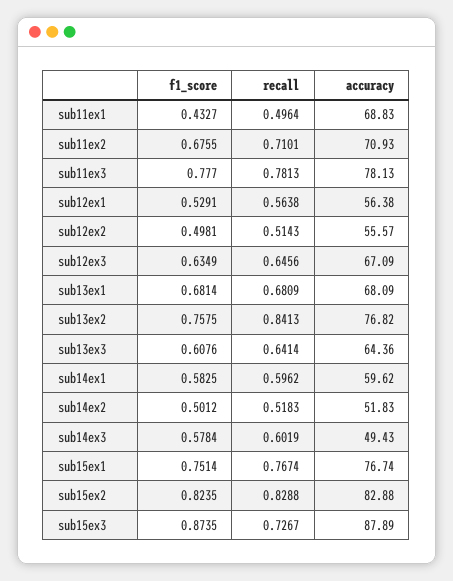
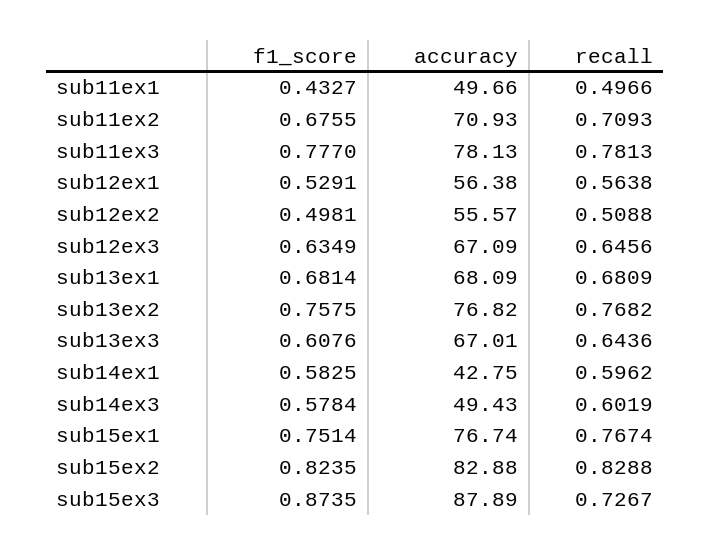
recall, sub11ex1: 0.4964 -> 0.4966
accuracy, sub11ex1: 68.83 -> 49.66
recall, sub11ex2: 0.7101 -> 0.7093
recall, sub12ex2: 0.5143 -> 0.5088
recall, sub13ex2: 0.8413 -> 0.7682
recall, sub13ex3: 0.6414 -> 0.6436
accuracy, sub13ex3: 64.36 -> 67.01
accuracy, sub14ex1: 59.62 -> 42.75
f1_score, sub14ex2: 0.5012 -> none
recall, sub14ex2: 0.5183 -> none
accuracy, sub14ex2: 51.83 -> none

